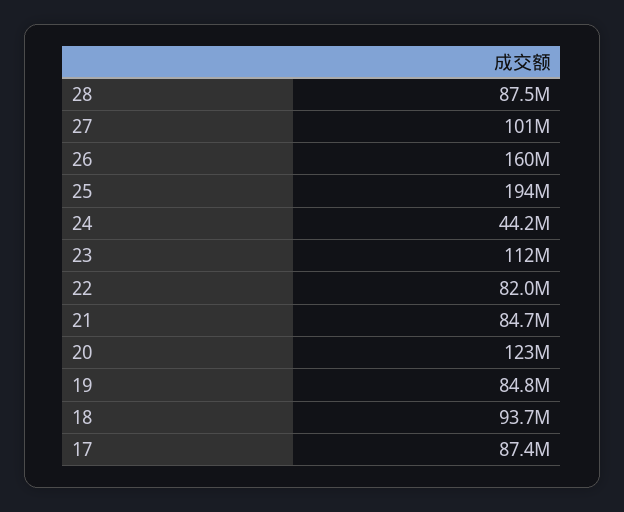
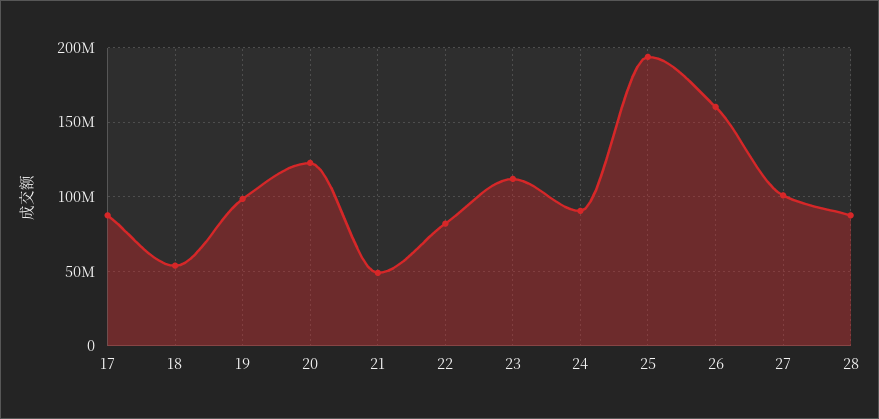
24: 44200000 -> 90000000
21: 84700000 -> 50000000
19: 84800000 -> 100000000
18: 93700000 -> 55000000

